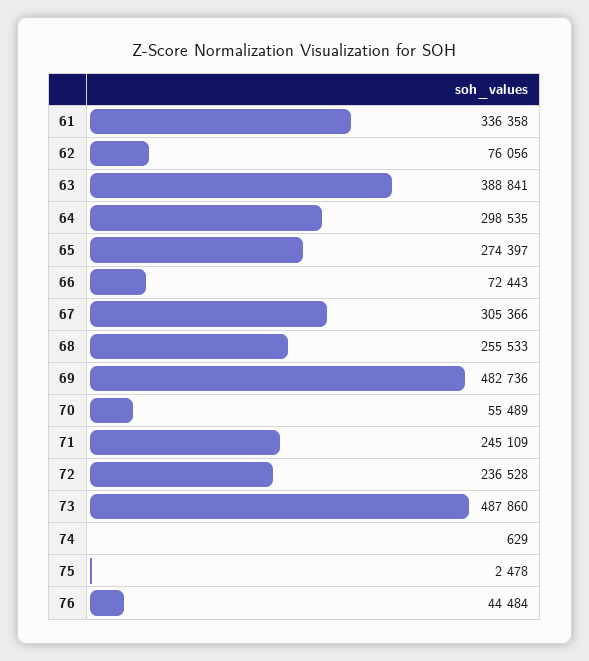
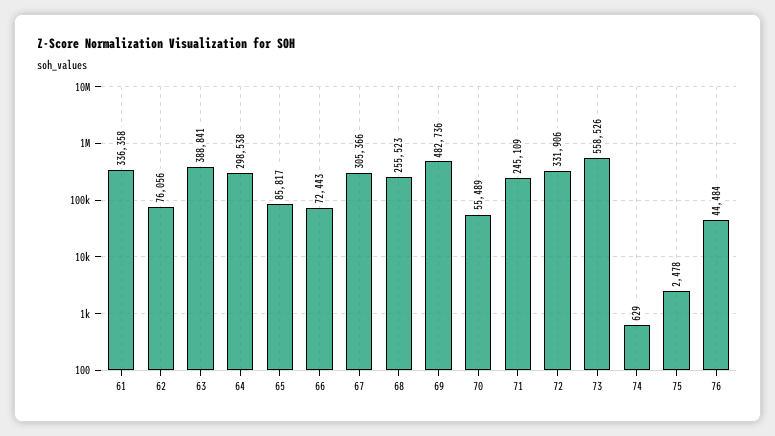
64: 298535 -> 298538
65: 274397 -> 85817
68: 255533 -> 255523
72: 236528 -> 331906
73: 487860 -> 558526

